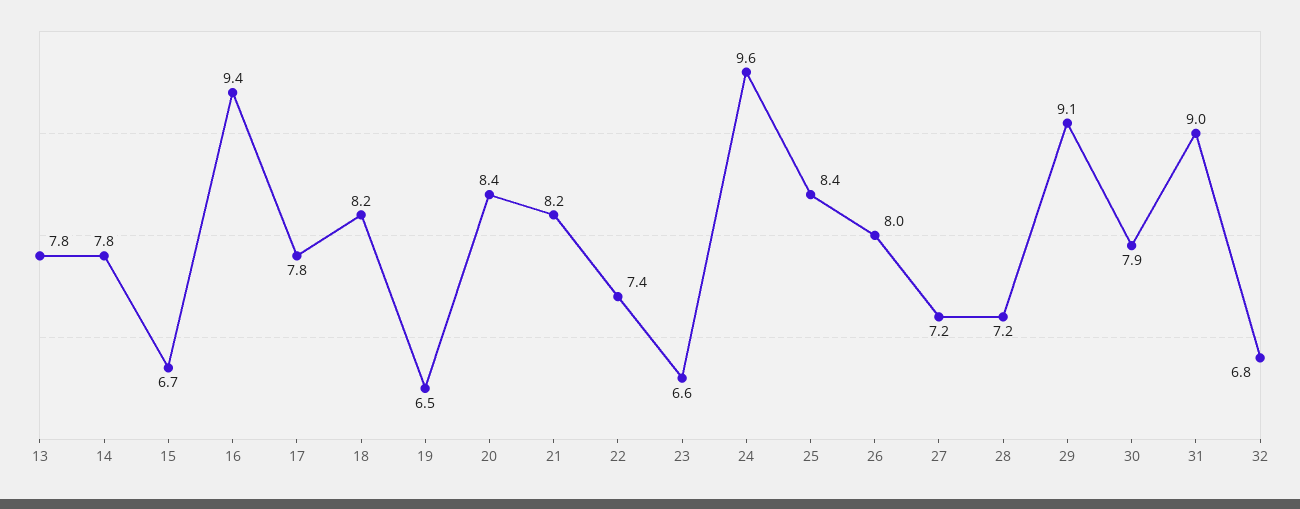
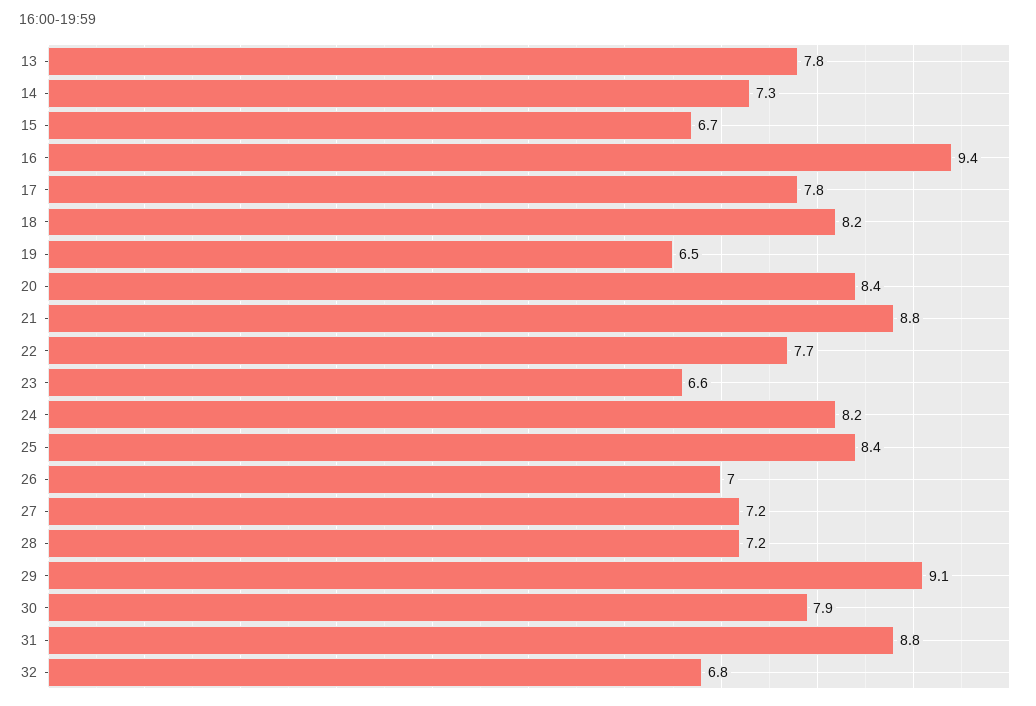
14: 7.8 -> 7.3
21: 8.2 -> 8.8
22: 7.4 -> 7.7
24: 9.6 -> 8.2
26: 8 -> 7
31: 9 -> 8.8

